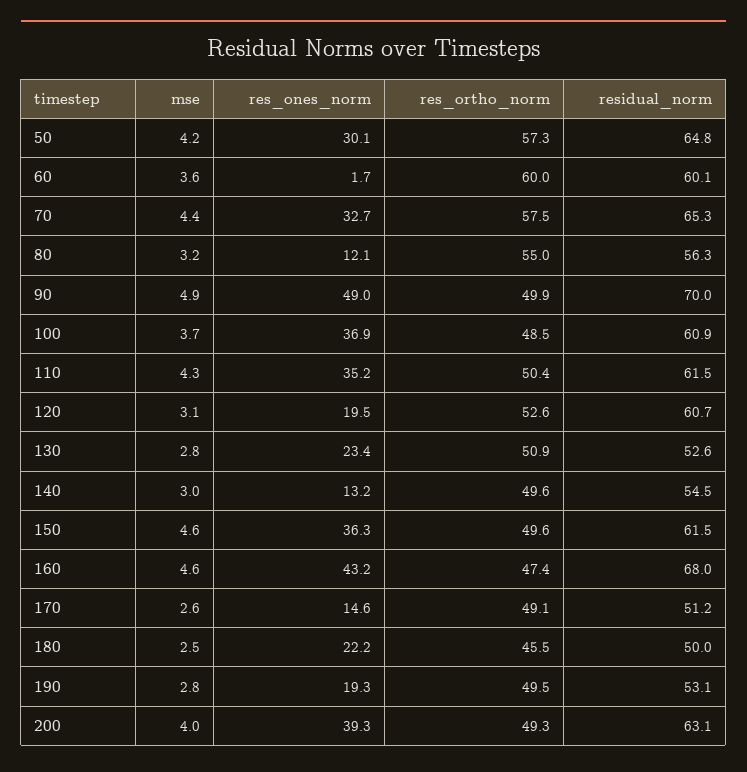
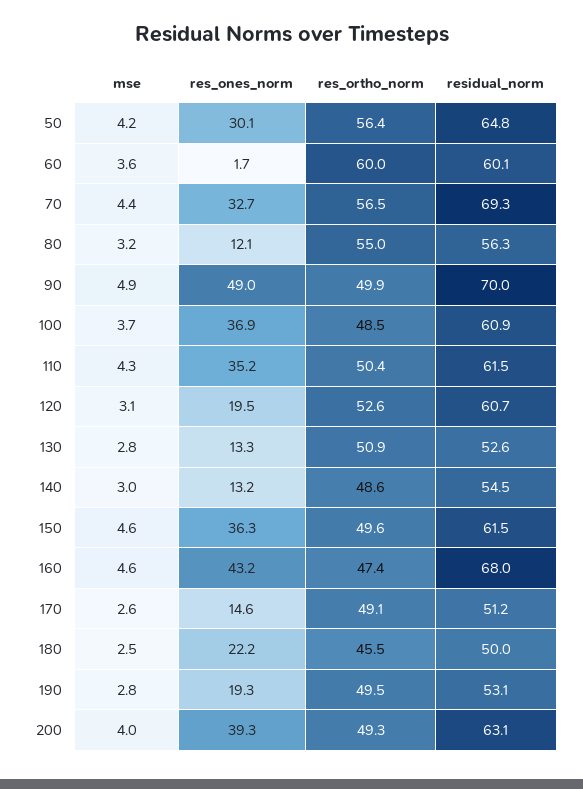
res_ortho_norm, 50: 57.3 -> 56.4
res_ortho_norm, 70: 57.5 -> 56.5
residual_norm, 70: 65.3 -> 69.3
res_ones_norm, 130: 23.4 -> 13.3
res_ortho_norm, 140: 49.6 -> 48.6

